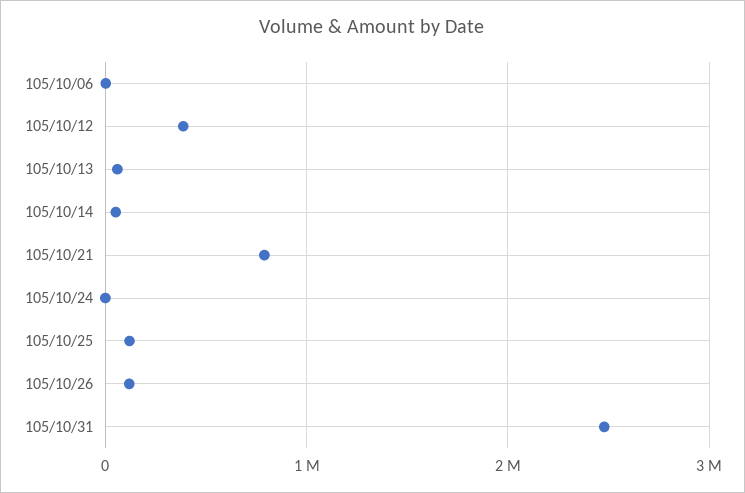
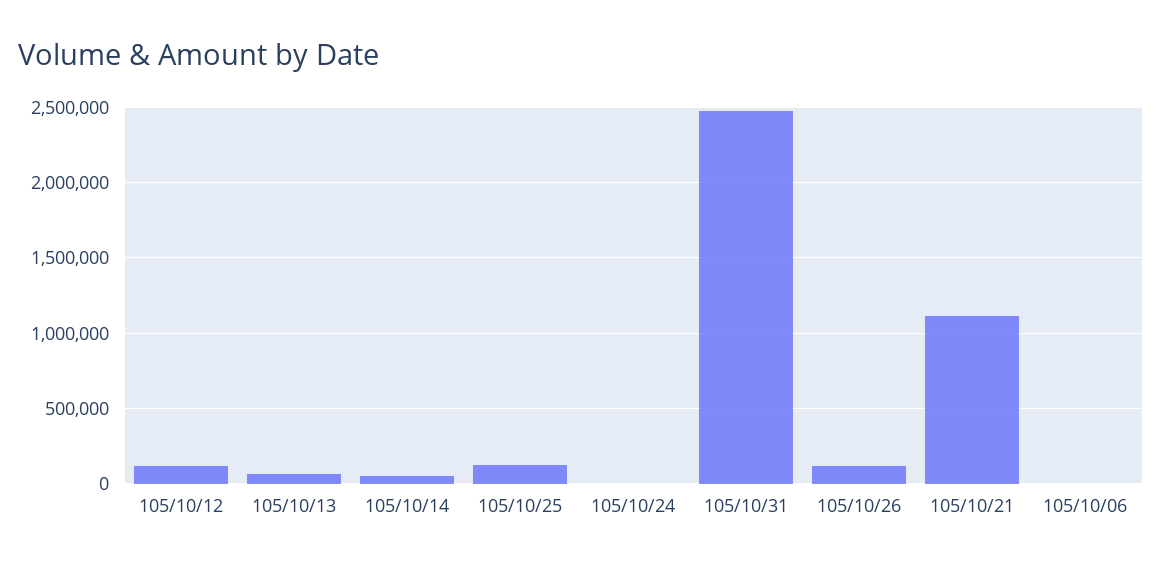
105/10/12: 400000 -> 100000
105/10/21: 800000 -> 1100000

